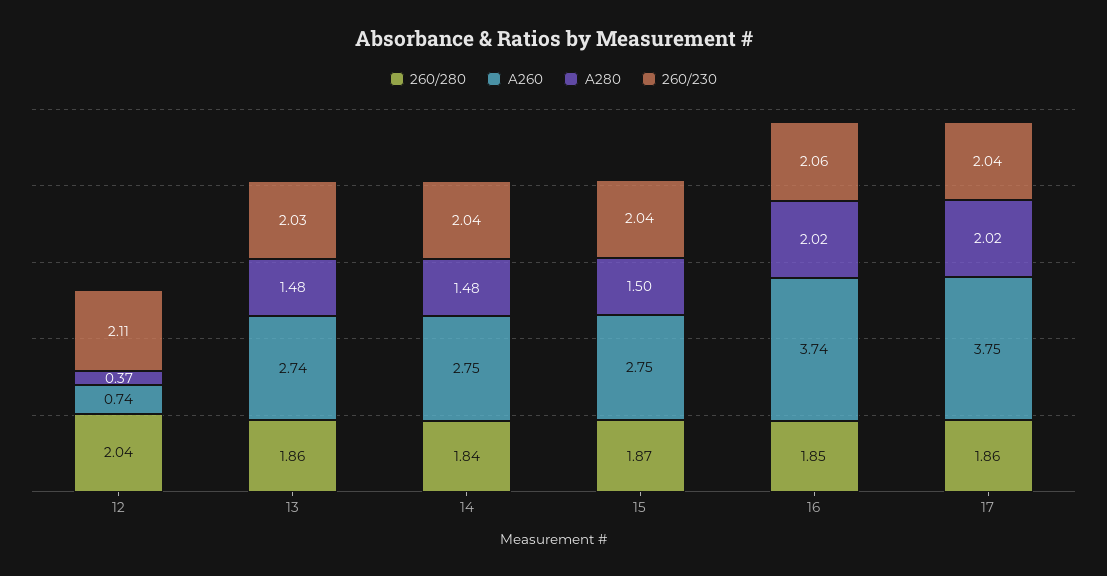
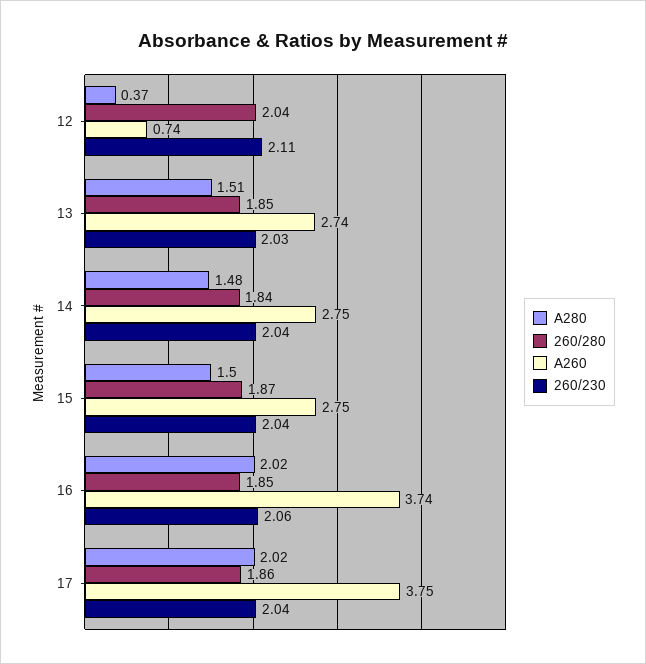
260/280, 13: 1.86 -> 1.85
A280, 13: 1.48 -> 1.51

